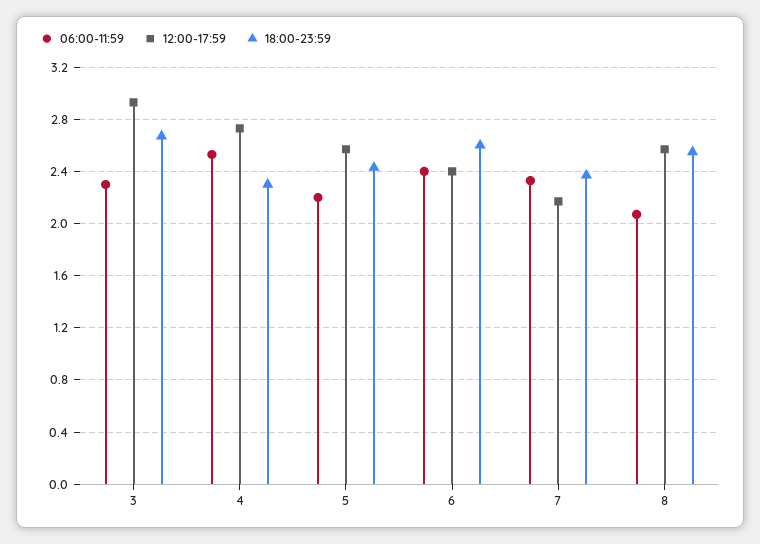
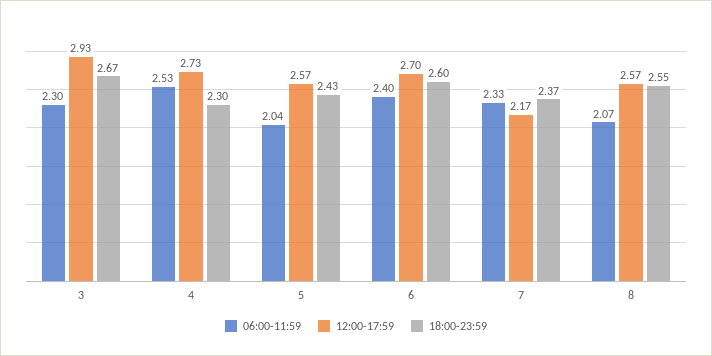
06:00-11:59, 5: 2.2 -> 2.04
12:00-17:59, 6: 2.4 -> 2.7

